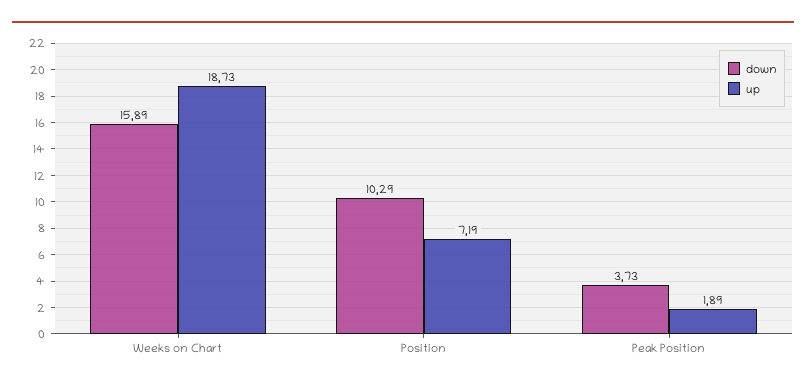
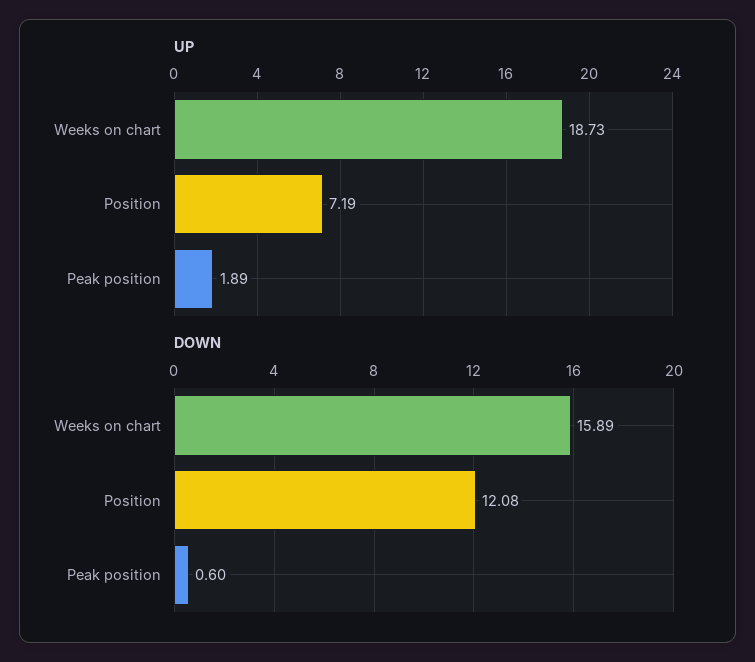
down, Position: 10.29 -> 12.08
down, Peak Position: 3.73 -> 0.6

